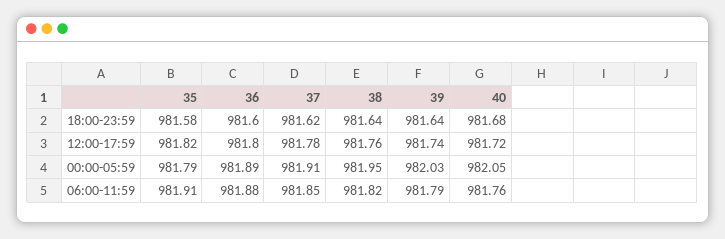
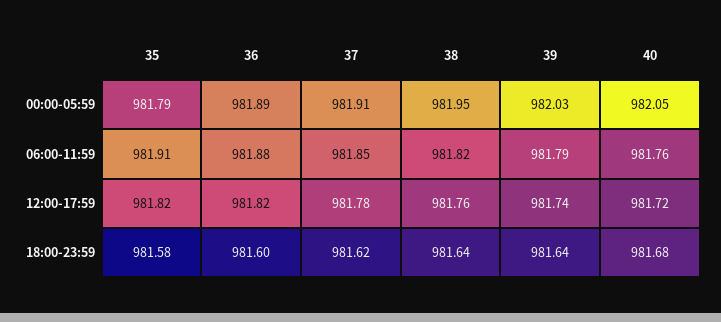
36, 12:00-17:59: 981.8 -> 981.82

